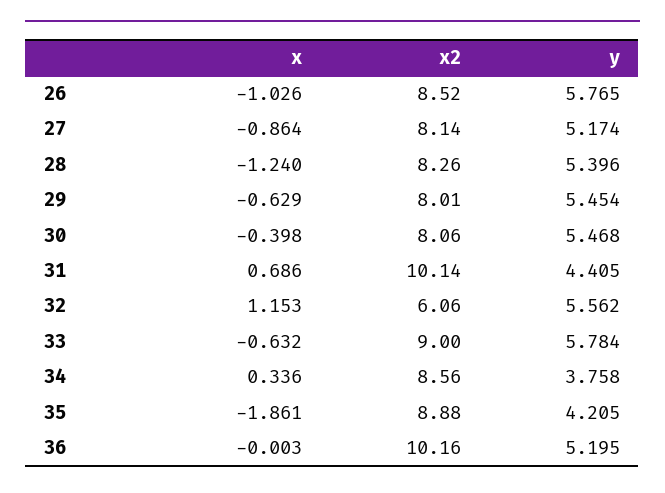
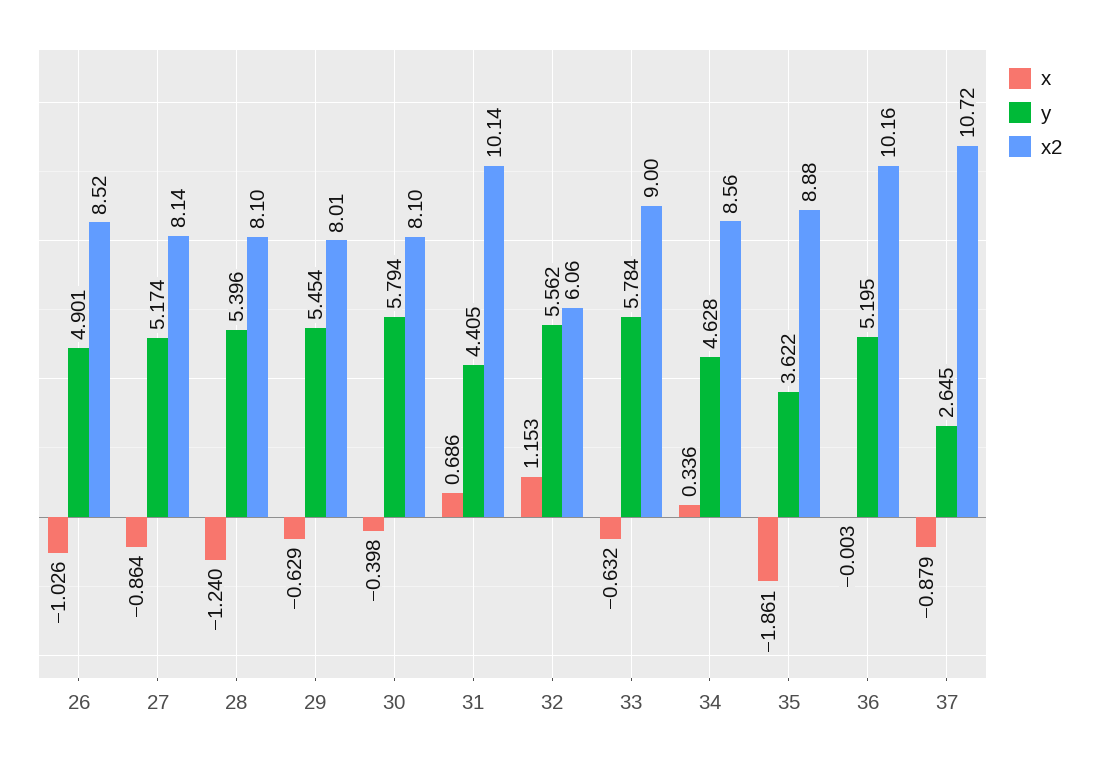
y, 26: 5.765 -> 4.901
x2, 28: 8.26 -> 8.1
x2, 30: 8.06 -> 8.1
y, 30: 5.468 -> 5.794
y, 34: 3.758 -> 4.628
y, 35: 4.205 -> 3.622
x, 37: none -> -0.879
y, 37: none -> 2.645
x2, 37: none -> 10.72

